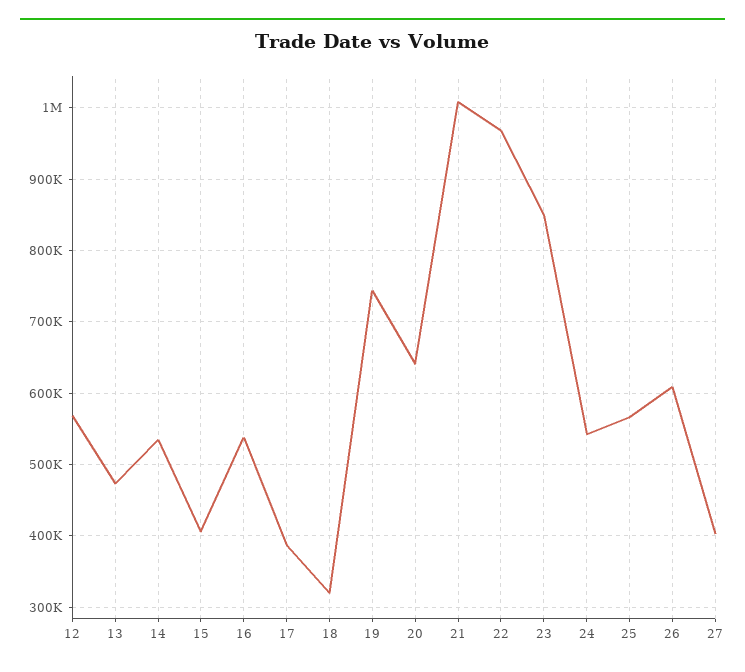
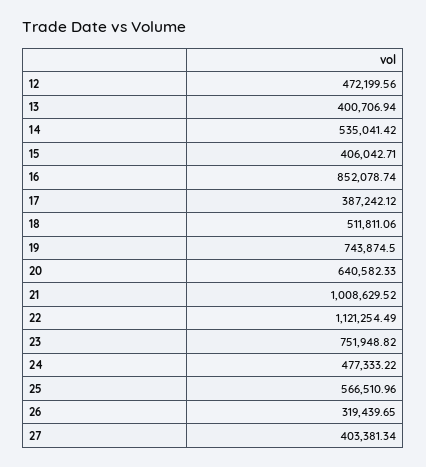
12: 570000 -> 472199.56
13: 470000 -> 400706.94
16: 540000 -> 852078.74
18: 320000 -> 511811.06
22: 970000 -> 1121254.49
23: 850000 -> 751948.82
24: 540000 -> 477333.22
26: 610000 -> 319439.65

